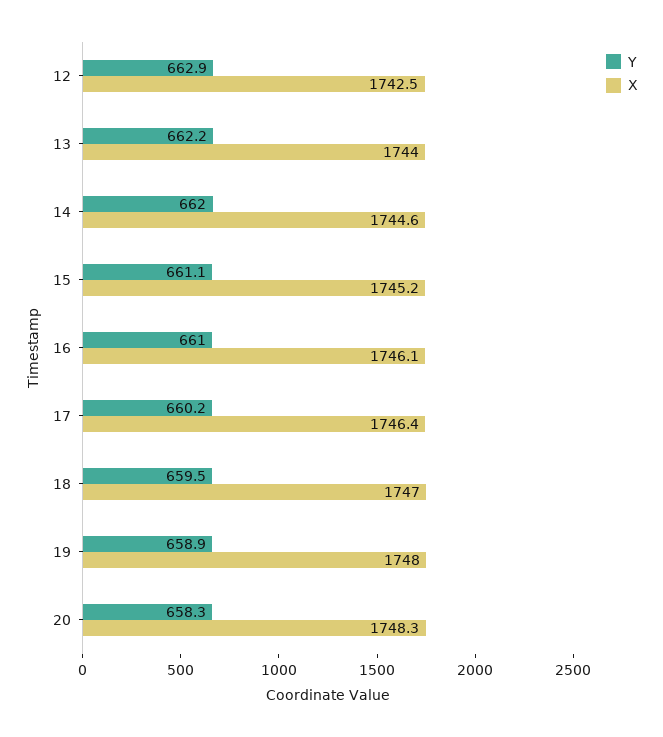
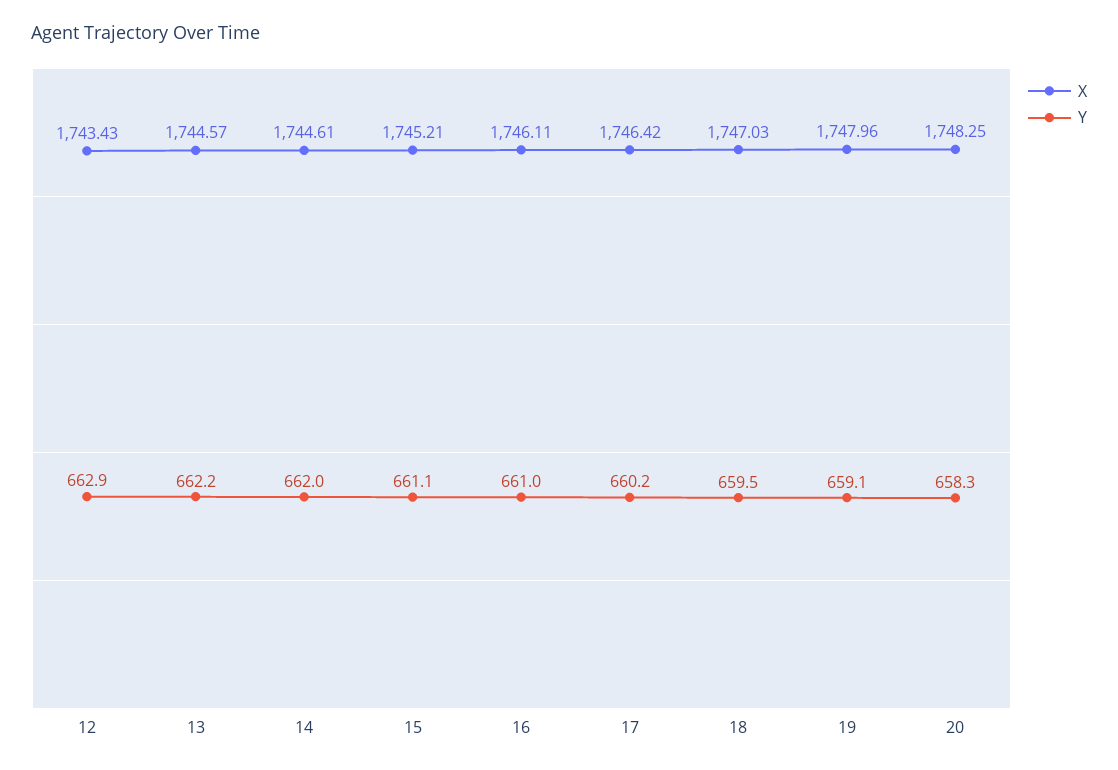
X, 12: 1742.5 -> 1743.43
X, 13: 1744 -> 1744.57
Y, 19: 658.9 -> 659.1

